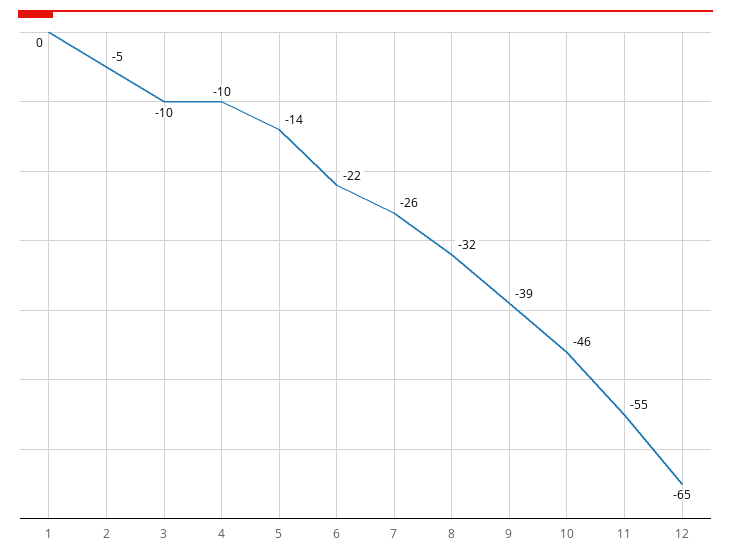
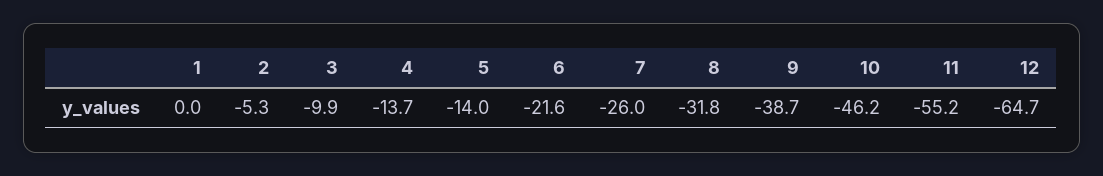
4: -10 -> -13.7

